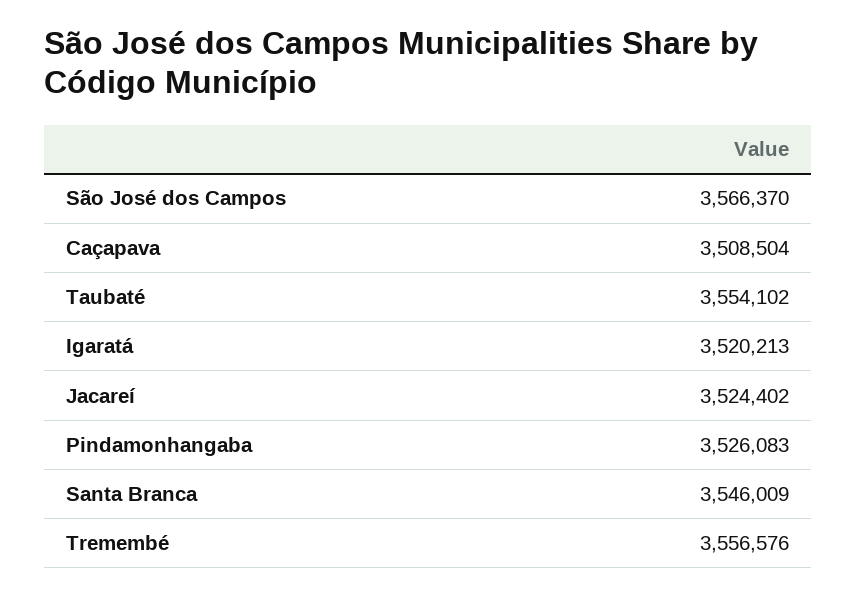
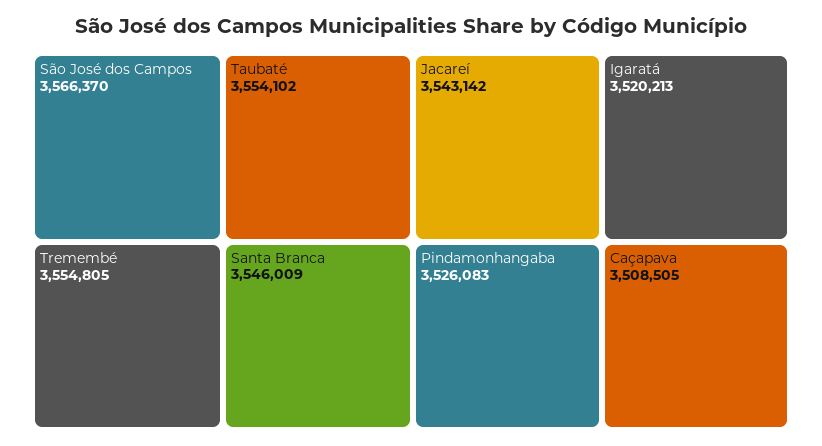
Caçapava: 3508504 -> 3508505
Jacareí: 3524402 -> 3543142
Tremembé: 3556576 -> 3554805

